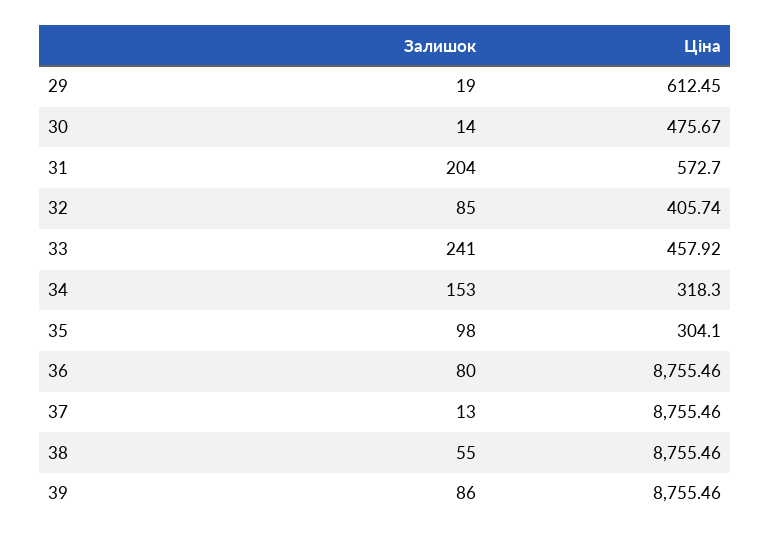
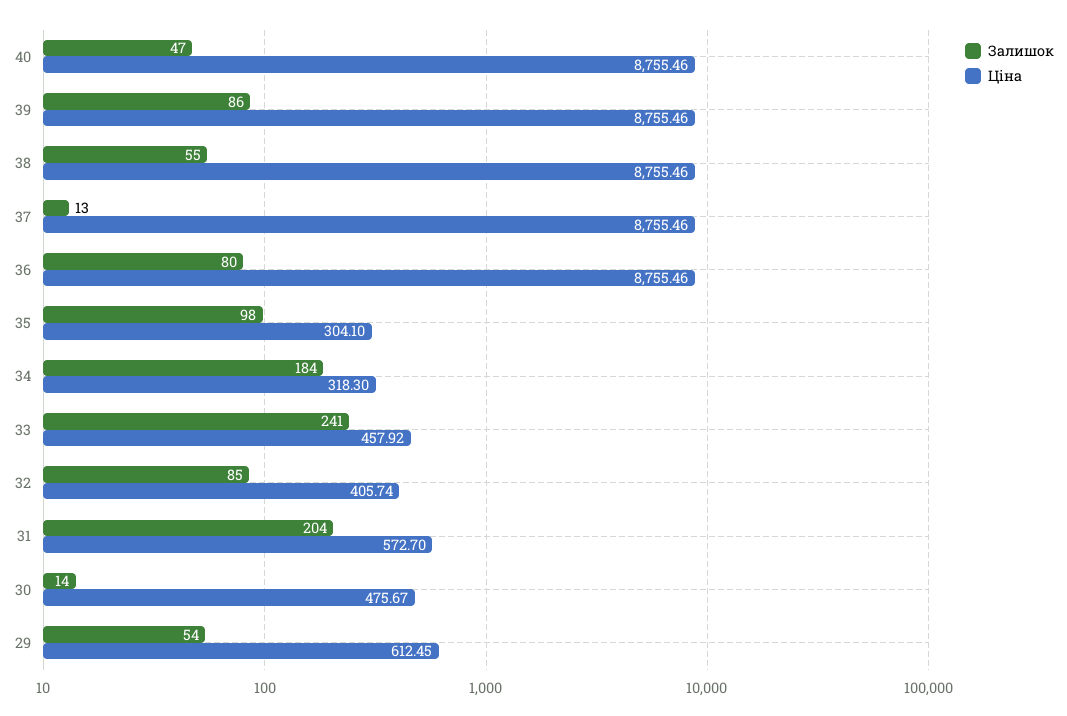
Залишок, 29: 19 -> 54
Залишок, 34: 153 -> 184
Залишок, 40: none -> 47
Ціна, 40: none -> 8755.46

